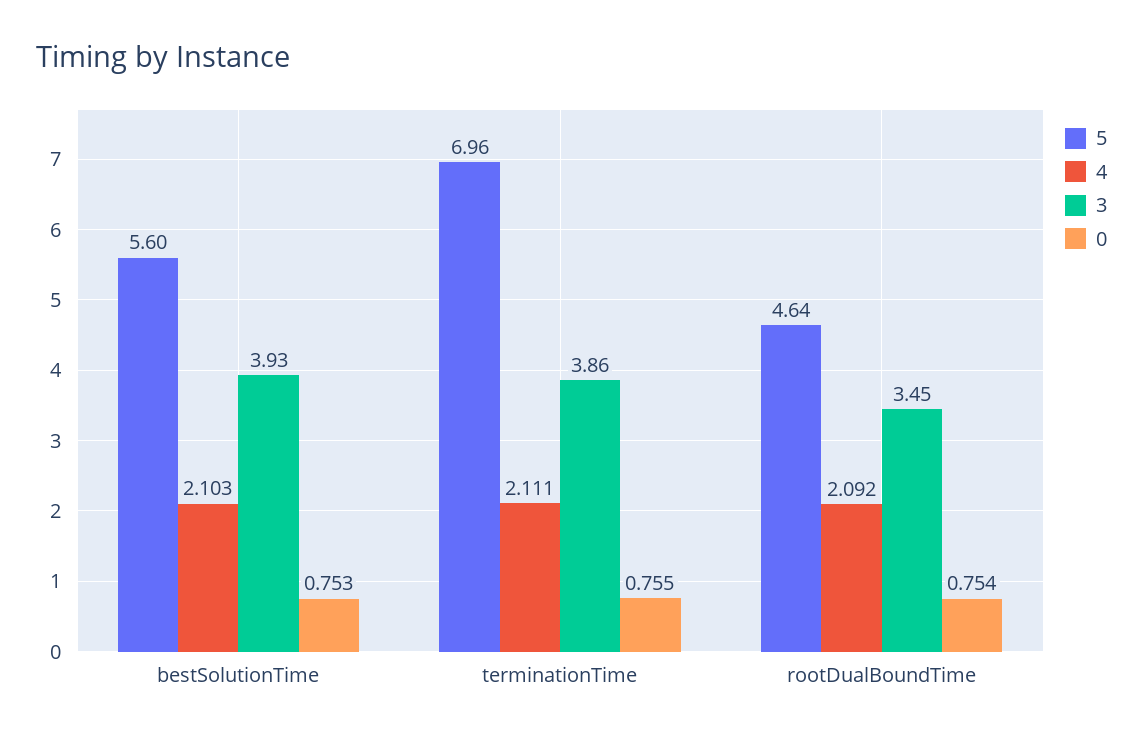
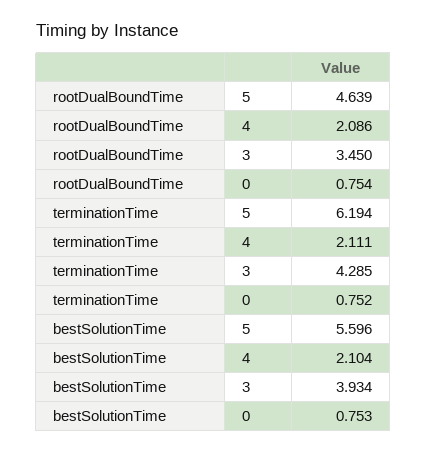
4, bestSolutionTime: 2.103 -> 2.104
5, terminationTime: 6.96 -> 6.194
3, terminationTime: 3.86 -> 4.285
0, terminationTime: 0.755 -> 0.752
4, rootDualBoundTime: 2.092 -> 2.086

